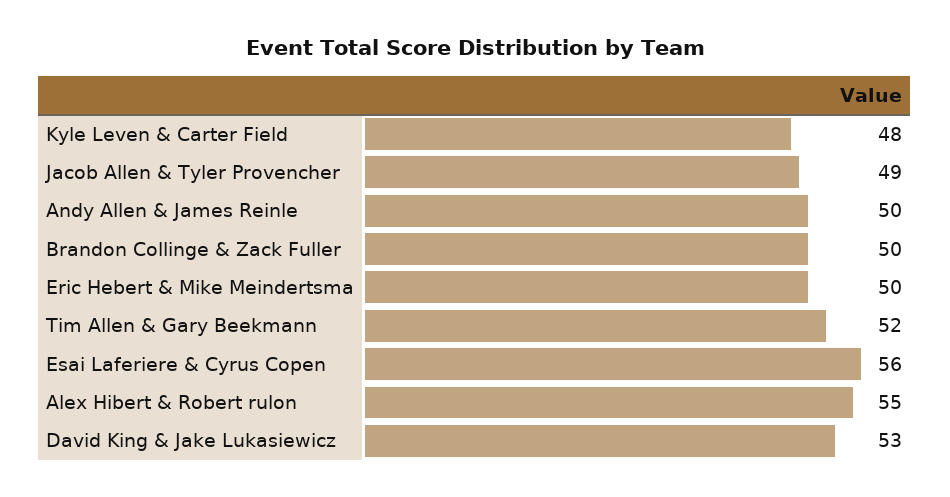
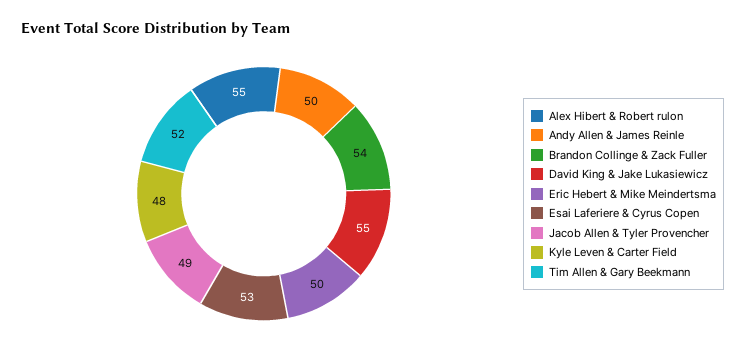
Brandon Collinge & Zack Fuller: 50 -> 54
Esai Laferiere & Cyrus Copen: 56 -> 53
David King & Jake Lukasiewicz: 53 -> 55

